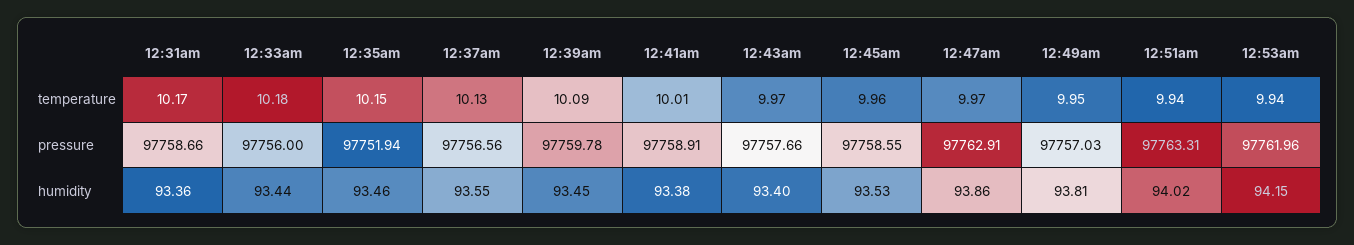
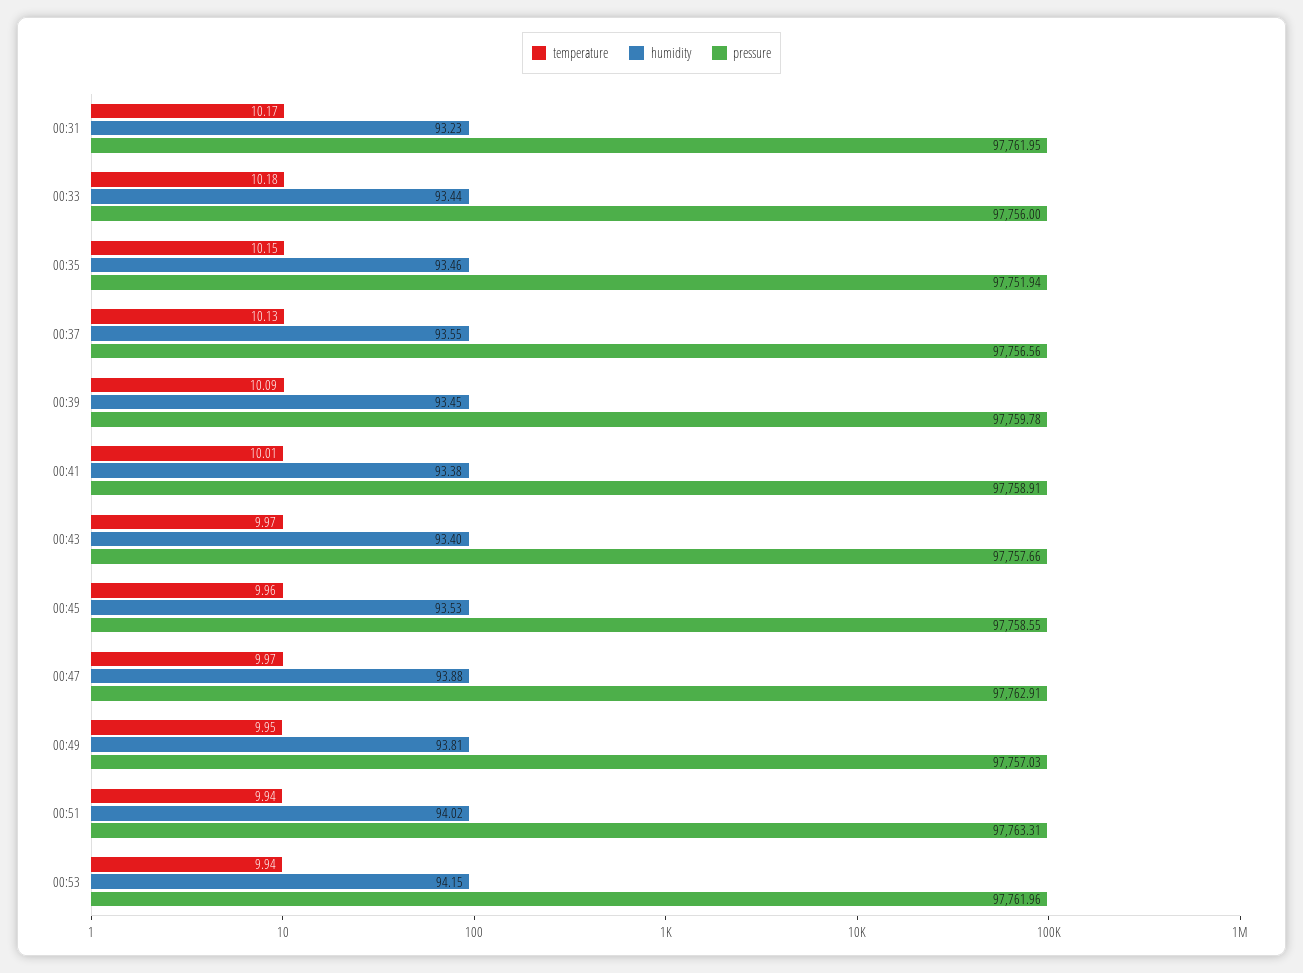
pressure, 12:31am: 97758.66 -> 97761.95
humidity, 12:31am: 93.36 -> 93.23
humidity, 12:47am: 93.86 -> 93.88

